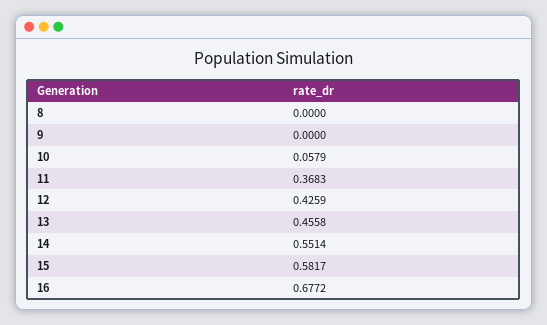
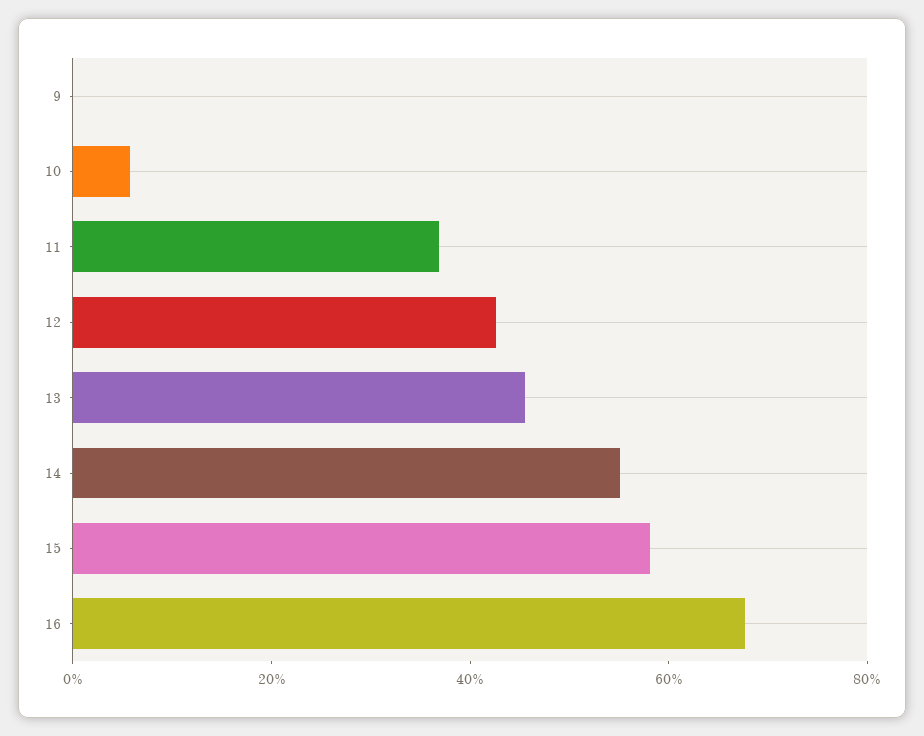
8: 0 -> none

